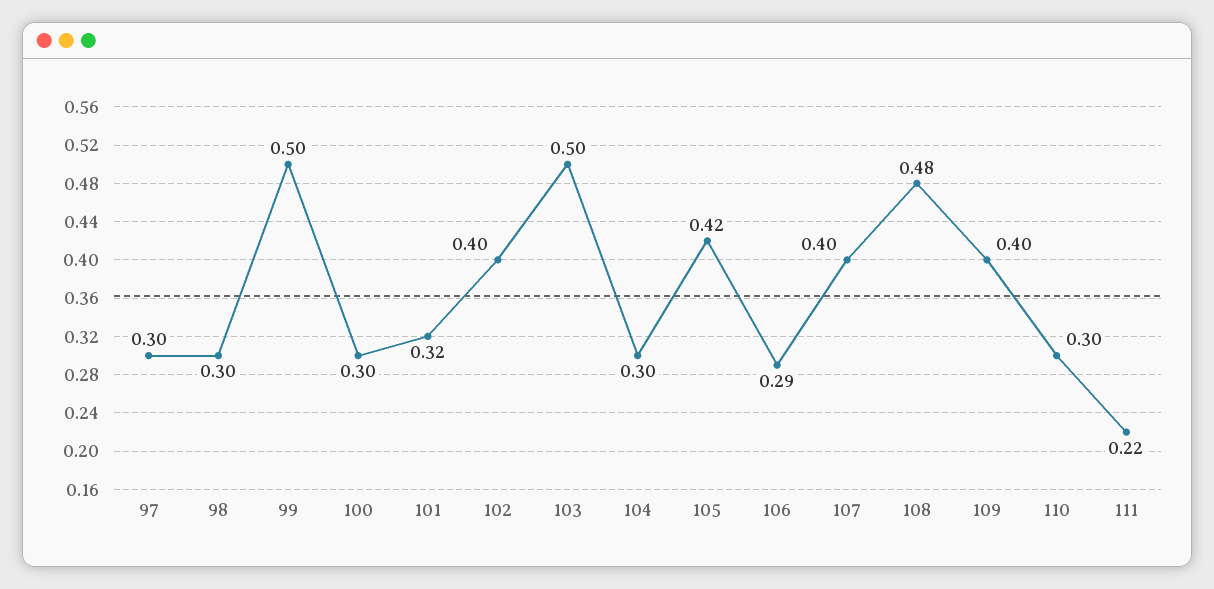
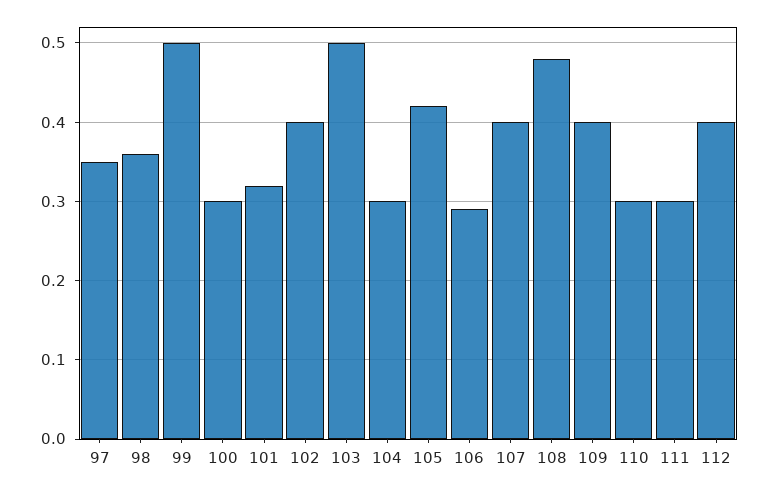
97: 0.3 -> 0.35
98: 0.3 -> 0.36
111: 0.22 -> 0.3
112: none -> 0.4

